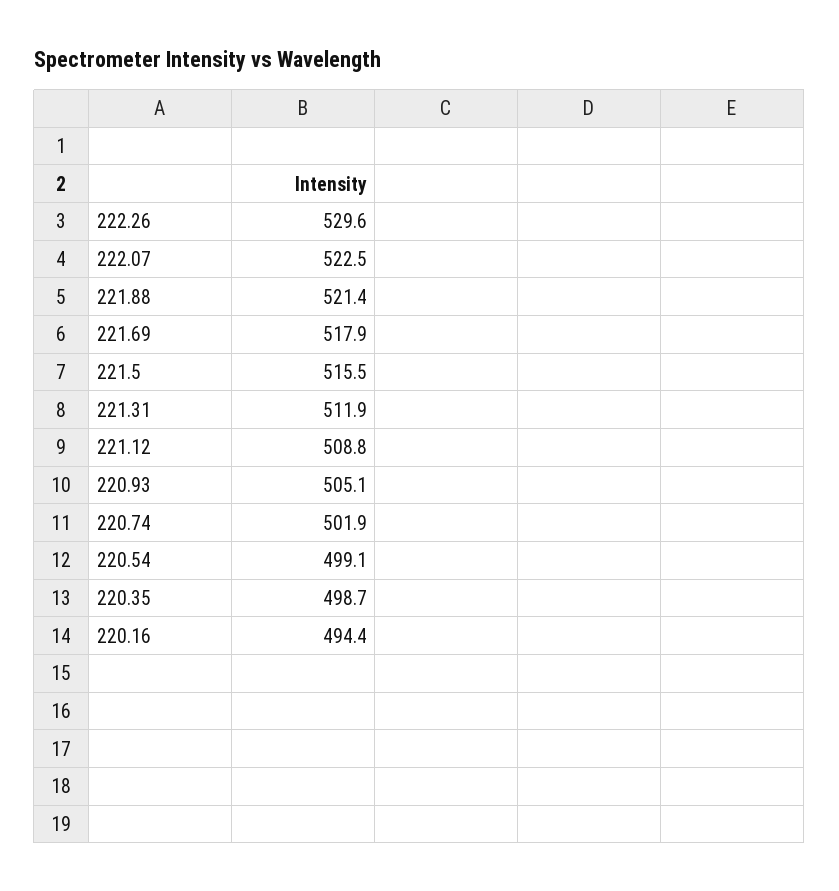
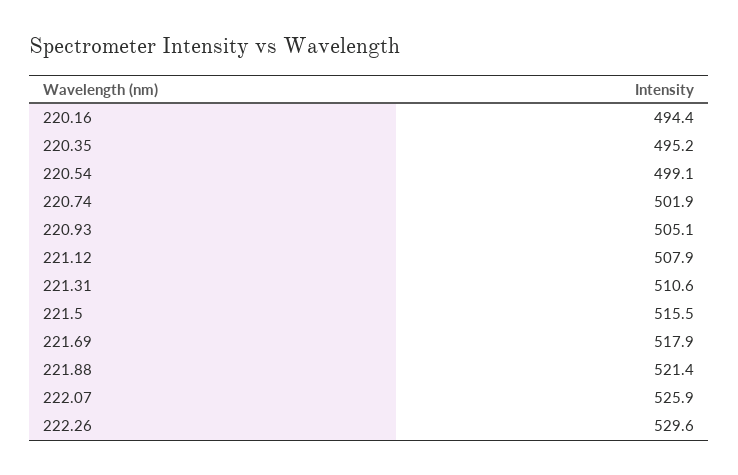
222.07: 522.5 -> 525.9
221.31: 511.9 -> 510.6
221.12: 508.8 -> 507.9
220.35: 498.7 -> 495.2

